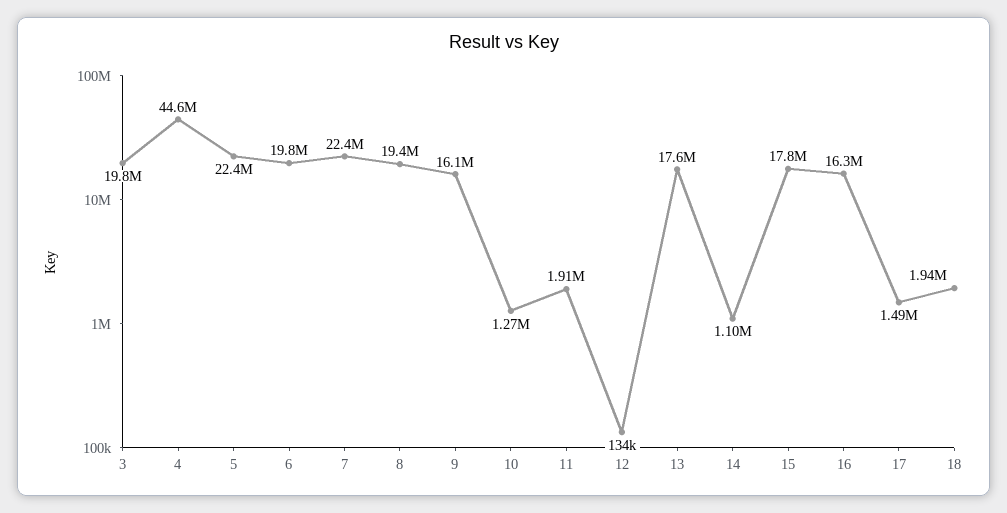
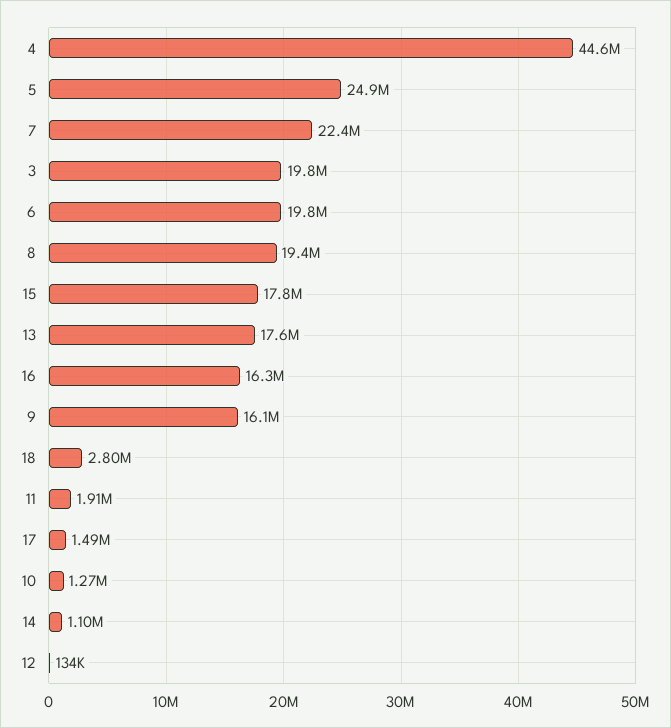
5: 22400000 -> 24900000
18: 1940000 -> 2800000

